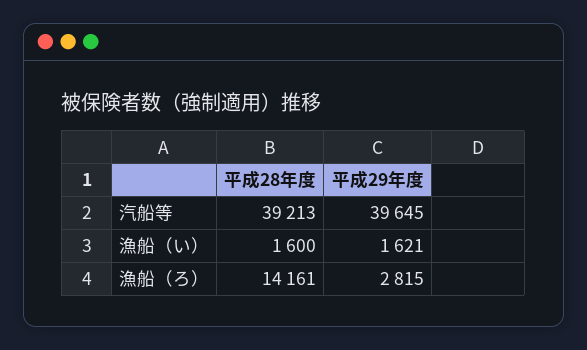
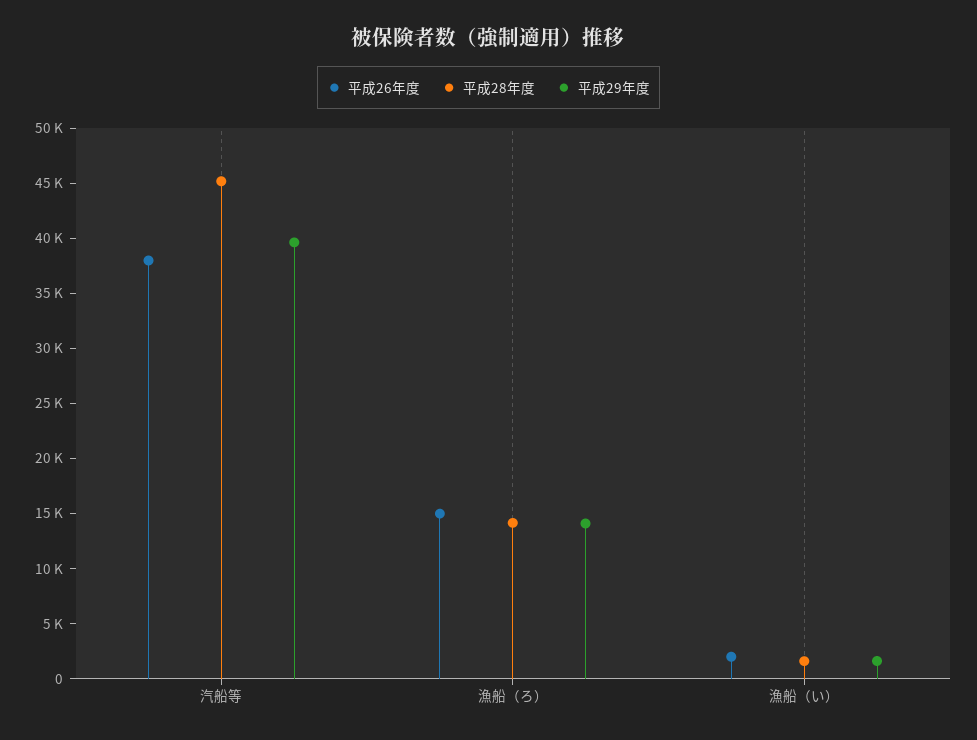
平成28年度, 汽船等: 39213 -> 45000
平成29年度, 漁船（ろ）: 2815 -> 14000
平成26年度, 汽船等: none -> 38000
平成26年度, 漁船（ろ）: none -> 15000
平成26年度, 漁船（い）: none -> 2000

